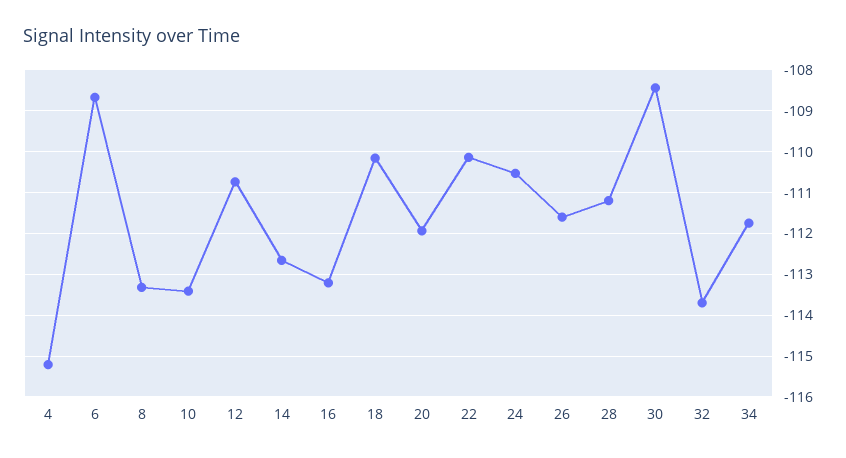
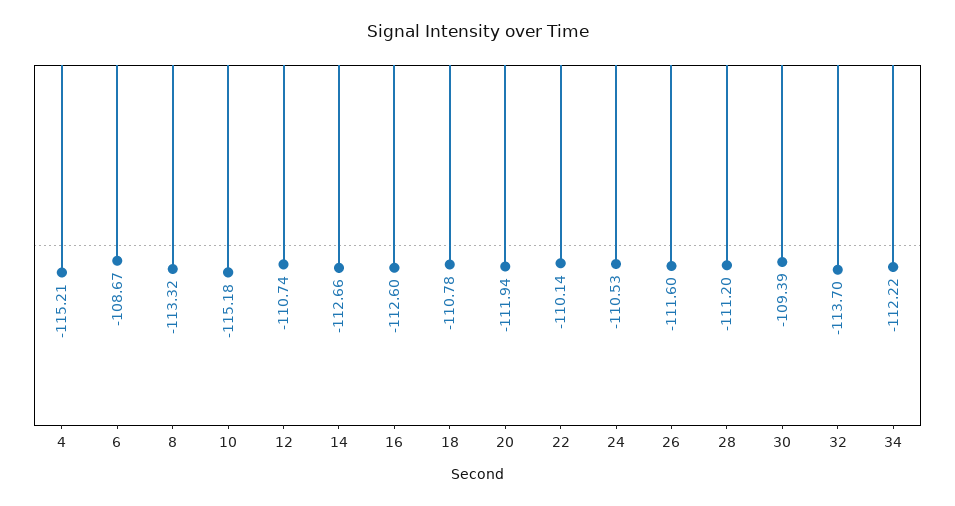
10: -113.4 -> -115.18
16: -113.2 -> -112.6
18: -110.2 -> -110.78
30: -108.4 -> -109.39
34: -111.8 -> -112.22

